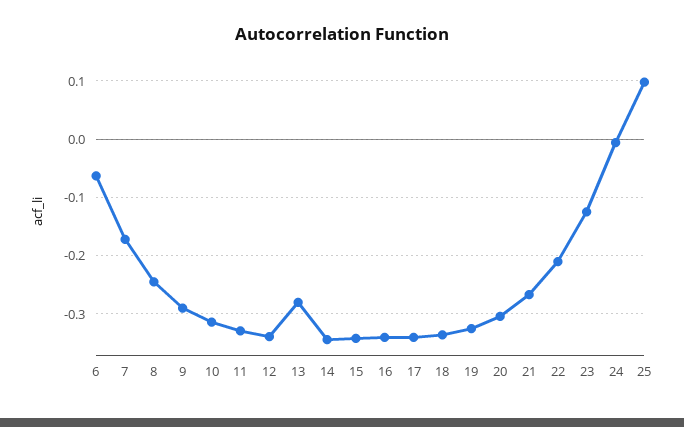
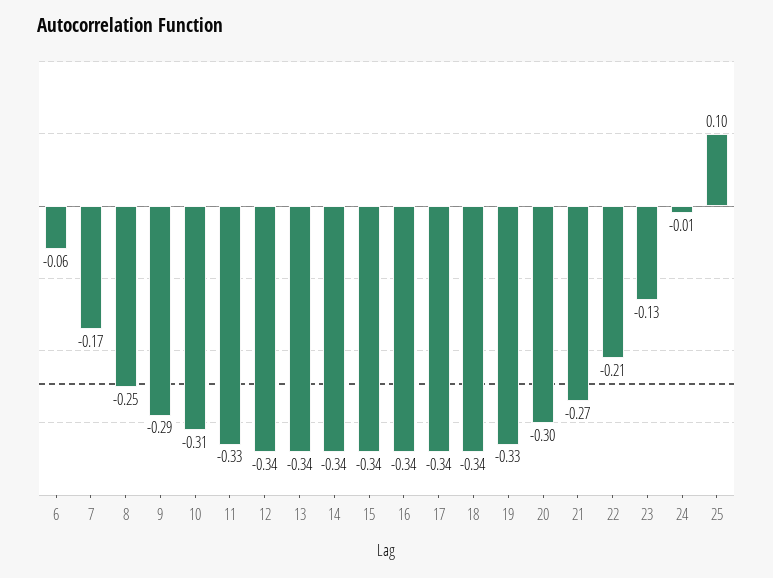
13: -0.28 -> -0.34

